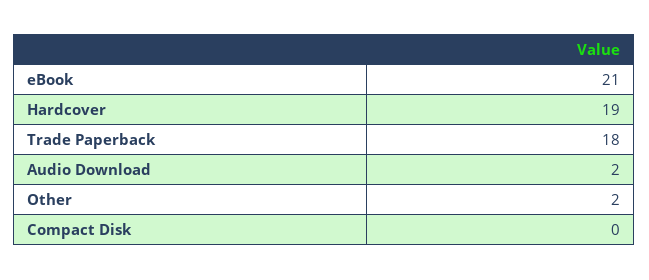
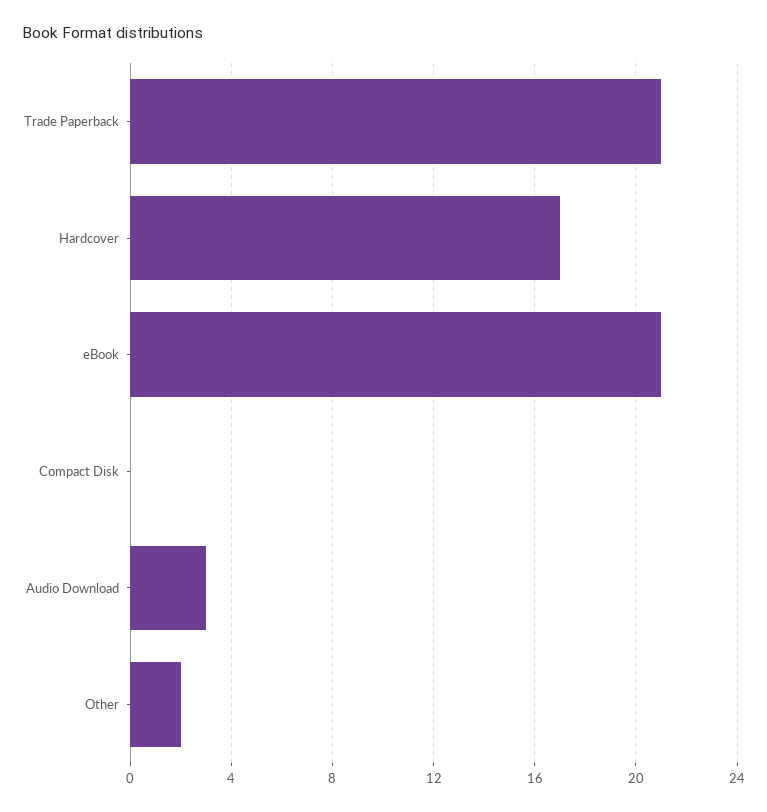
Hardcover: 19 -> 17
Trade Paperback: 18 -> 21
Audio Download: 2 -> 3

